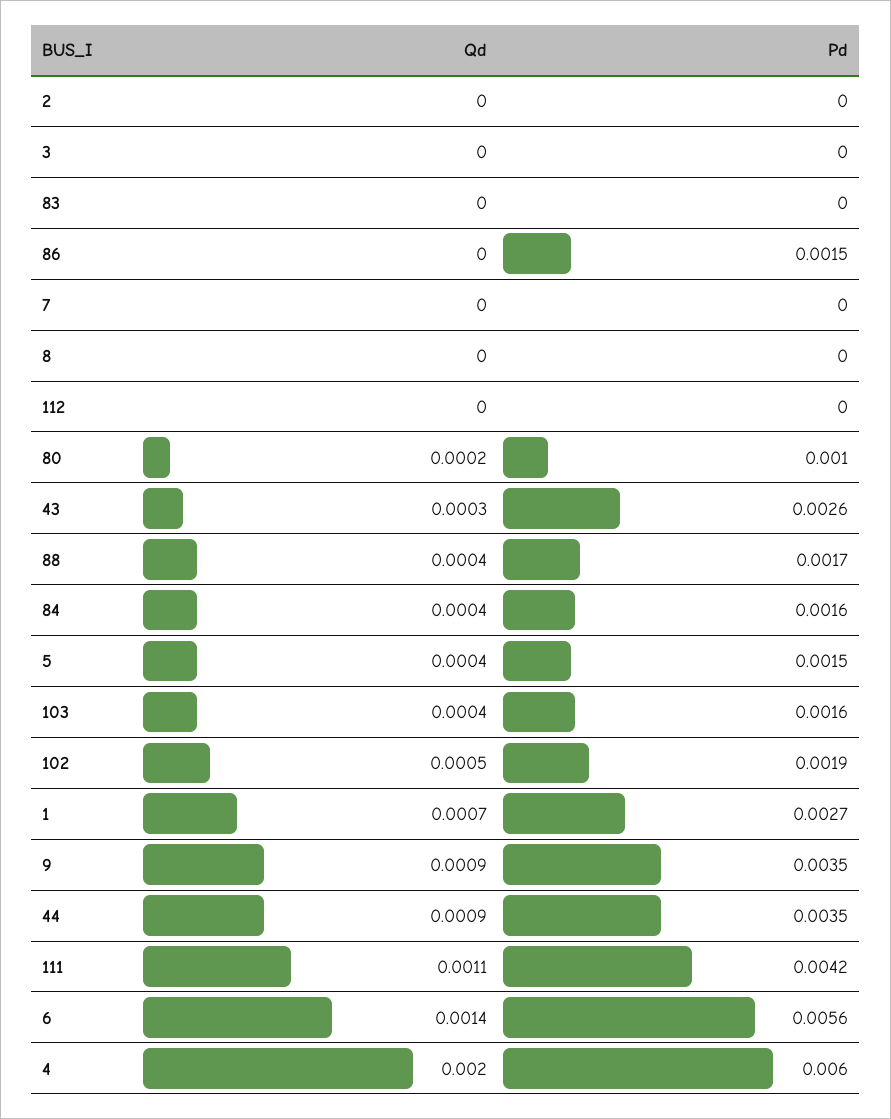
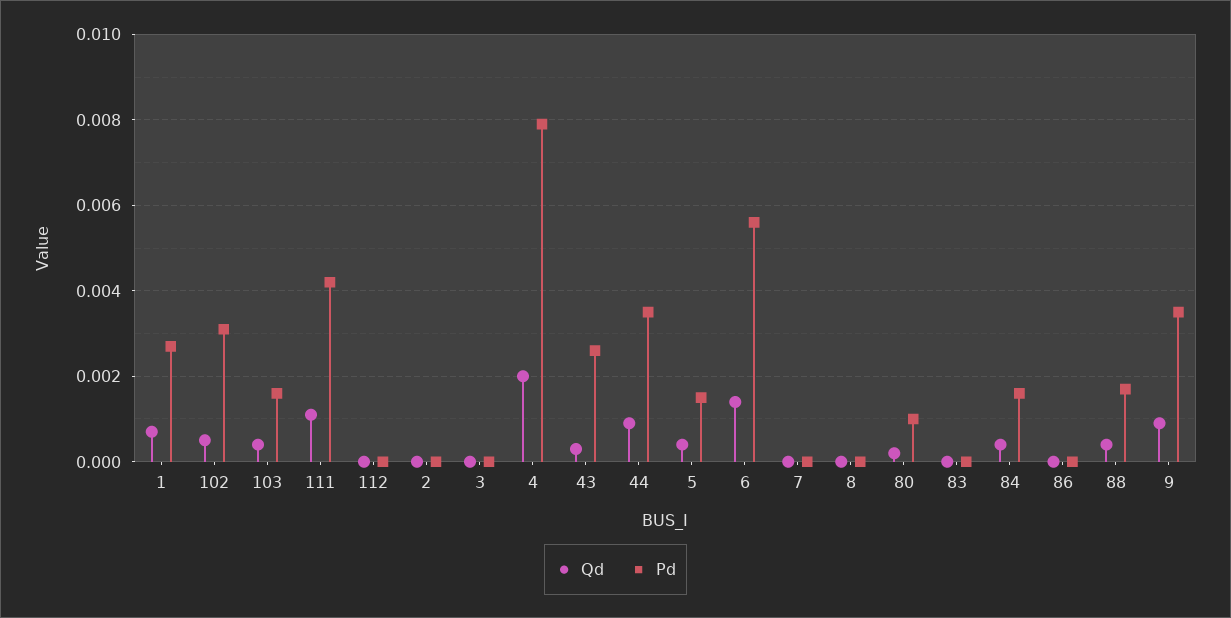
Pd, 86: 0.0015 -> 0
Pd, 102: 0.0019 -> 0.003
Pd, 4: 0.006 -> 0.008

